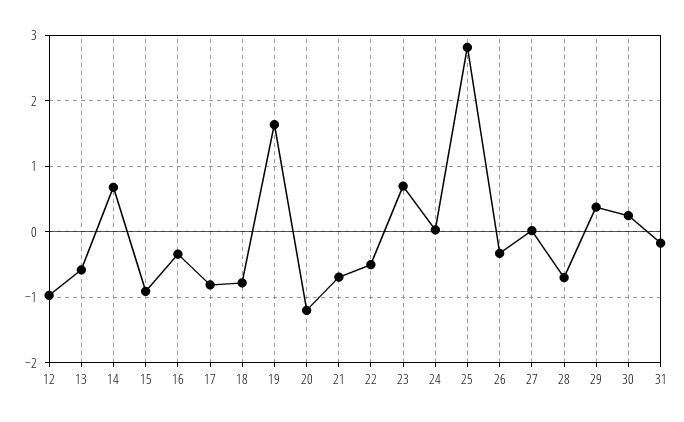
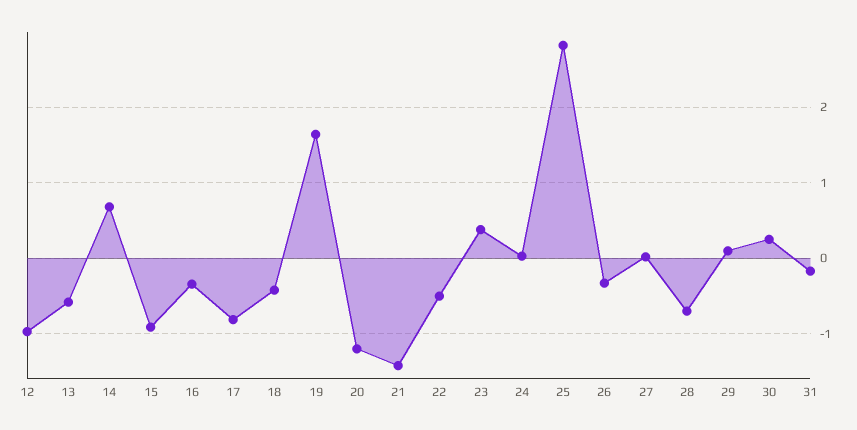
18: -0.8 -> -0.4
21: -0.7 -> -1.4
23: 0.7 -> 0.4
29: 0.4 -> 0.1

